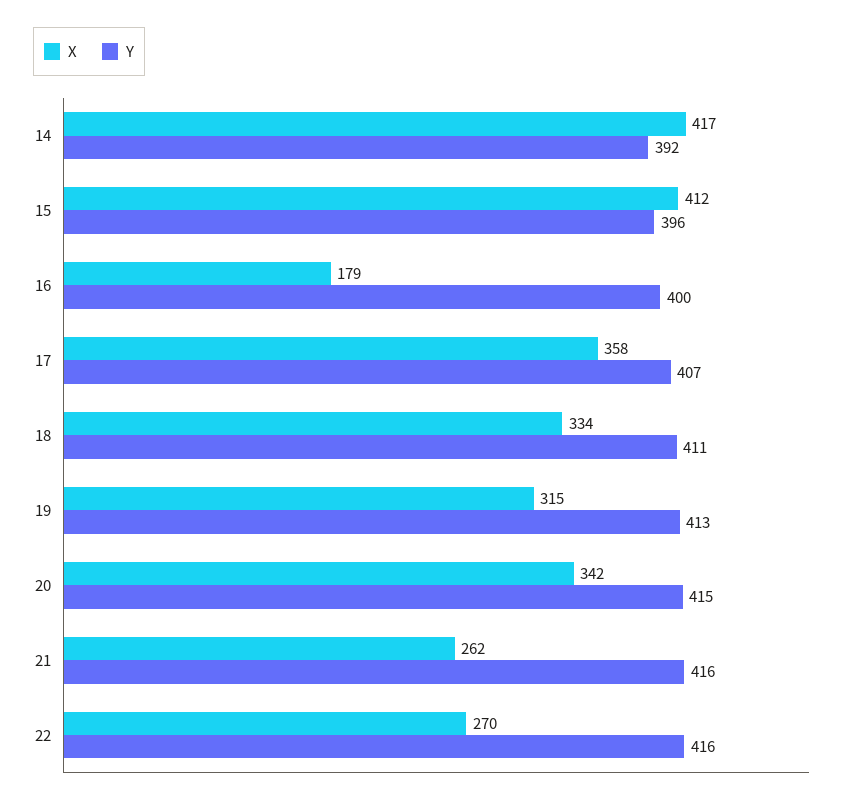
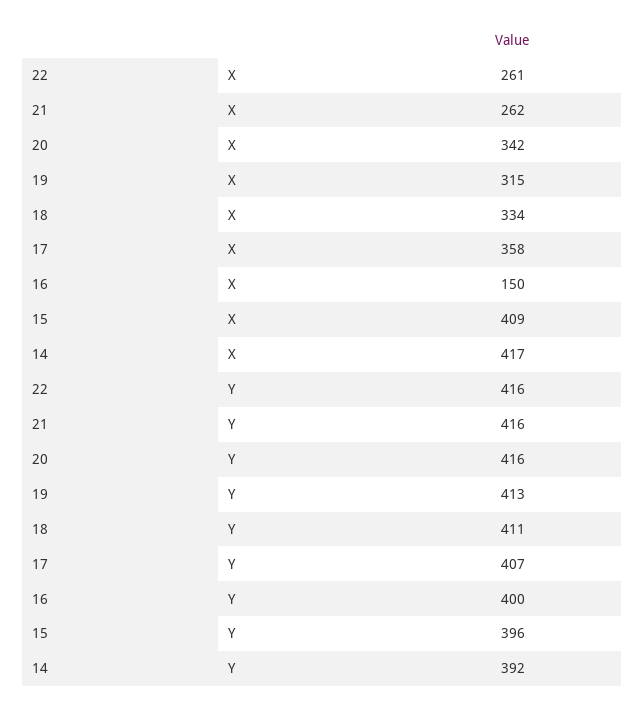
X, 15: 412 -> 409
X, 16: 179 -> 150
Y, 20: 415 -> 416
X, 22: 270 -> 261

